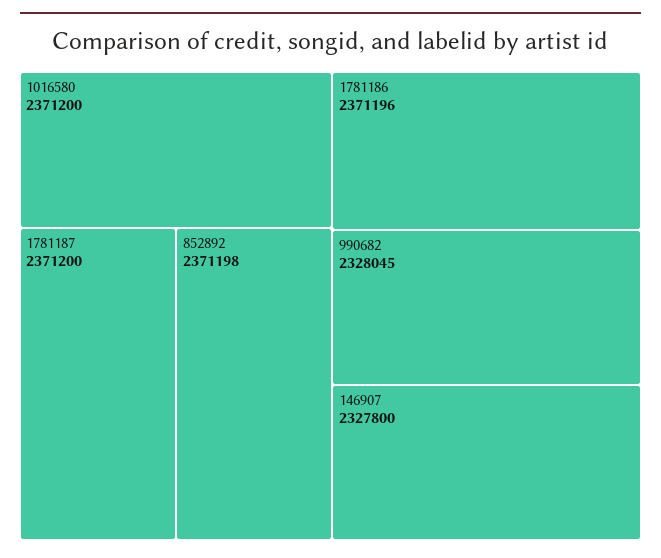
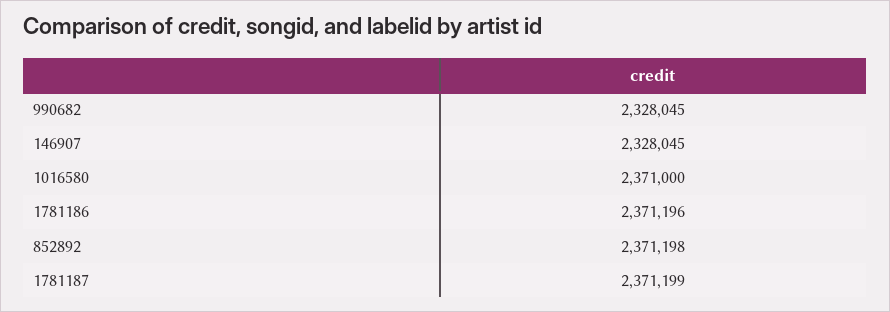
1016580: 2371200 -> 2371000
1781187: 2371200 -> 2371199
146907: 2327800 -> 2328045

